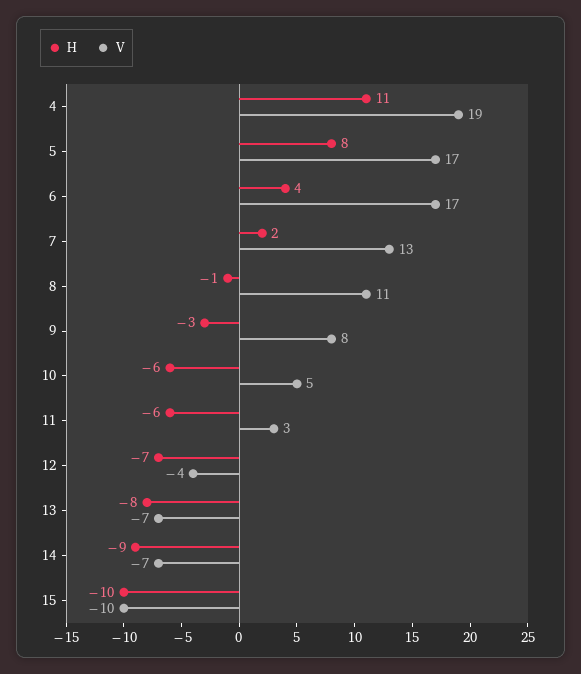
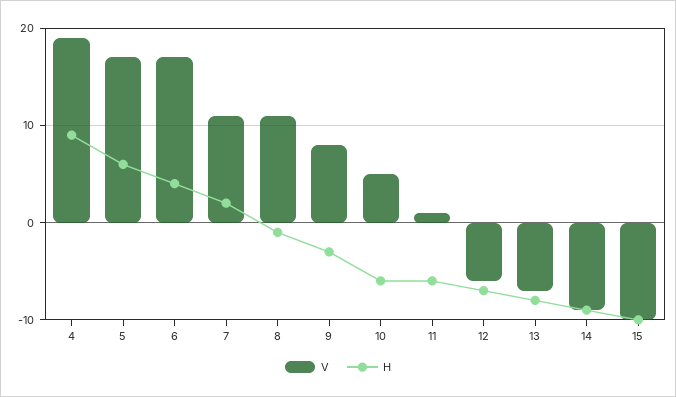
H, 4: 11 -> 9
H, 5: 8 -> 6
V, 7: 13 -> 11
V, 11: 3 -> 1
V, 12: -4 -> -6
V, 14: -7 -> -9

